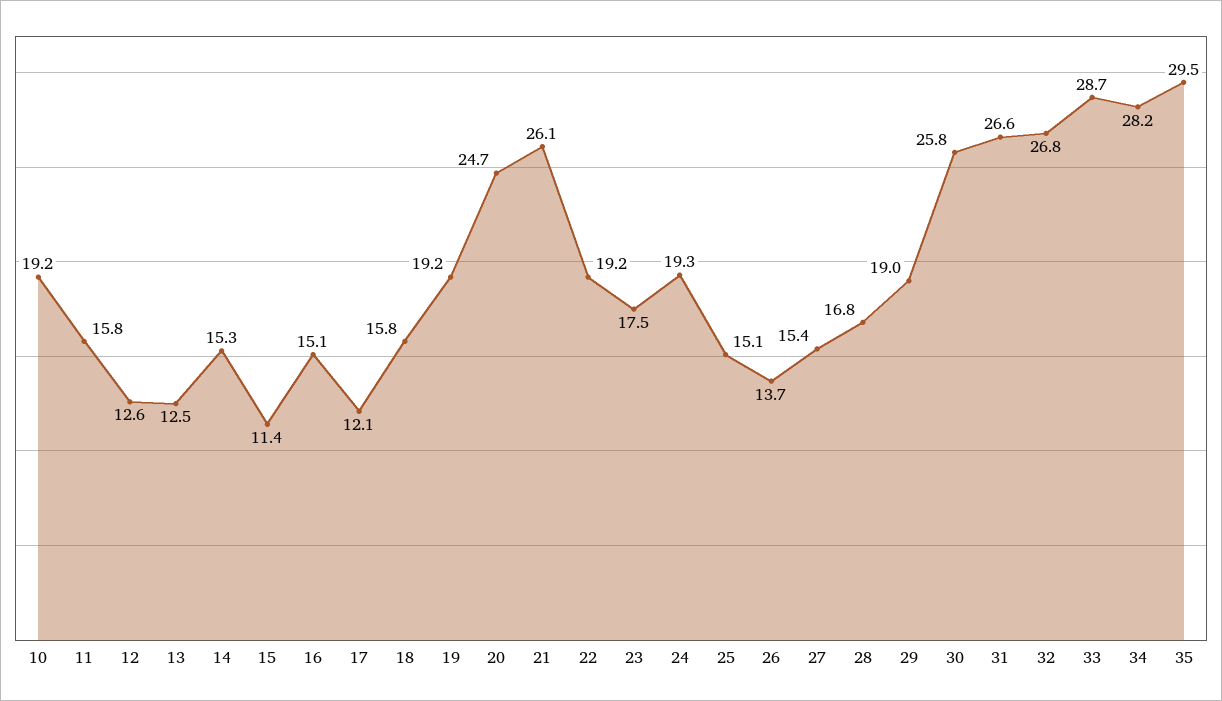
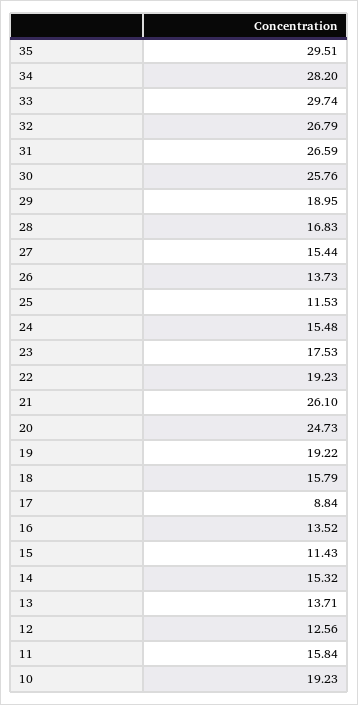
13: 12.5 -> 13.71
16: 15.1 -> 13.52
17: 12.1 -> 8.84
24: 19.3 -> 15.48
25: 15.1 -> 11.53
33: 28.7 -> 29.74

